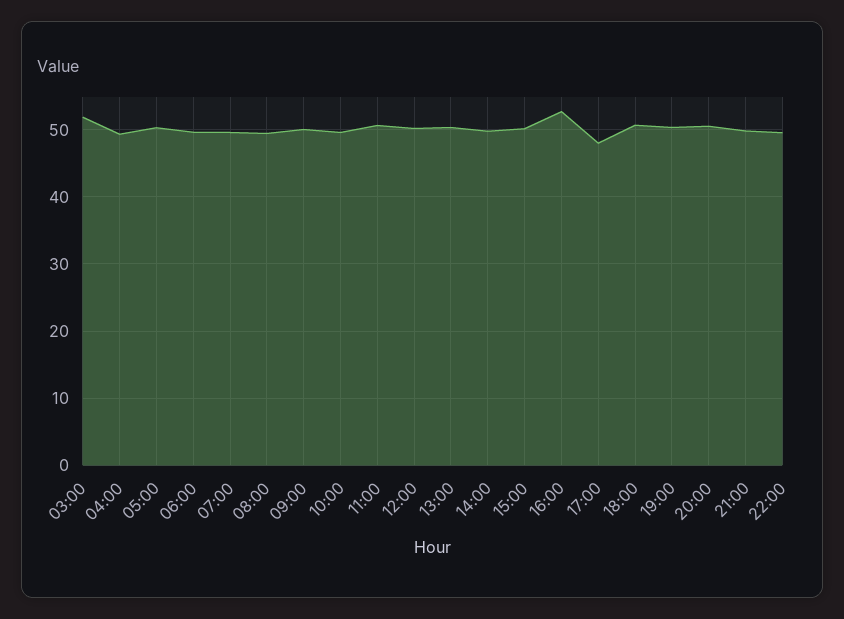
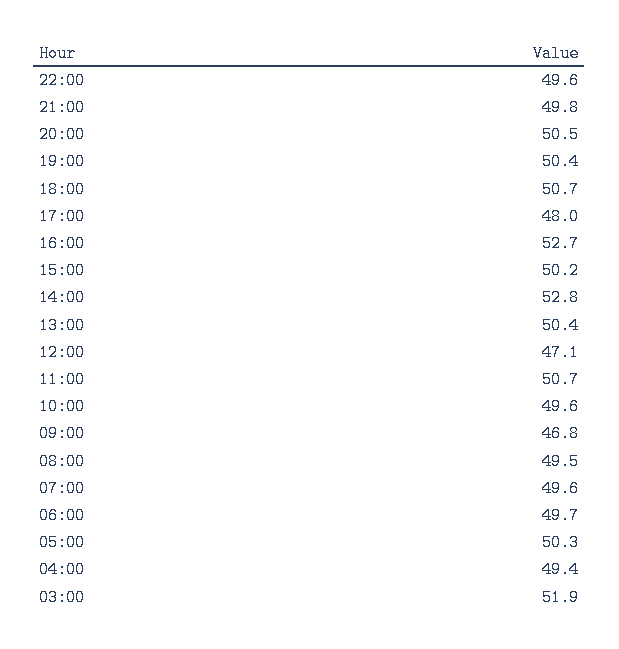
09:00: 50 -> 46.8
12:00: 50 -> 47.1
14:00: 50 -> 52.8

